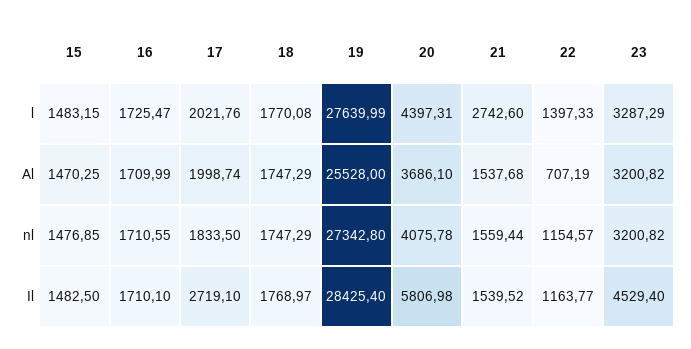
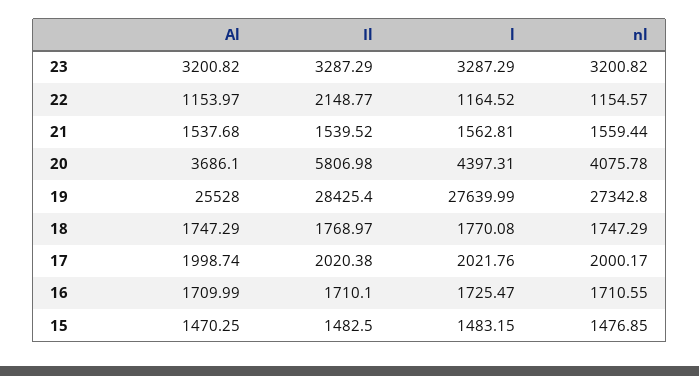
21, l: 2742.6 -> 1562.81
22, l: 1397.33 -> 1164.52
22, Al: 707.19 -> 1153.97
17, nl: 1833.5 -> 2000.17
17, Il: 2719.1 -> 2020.38
22, Il: 1163.77 -> 2148.77
23, Il: 4529.4 -> 3287.29

